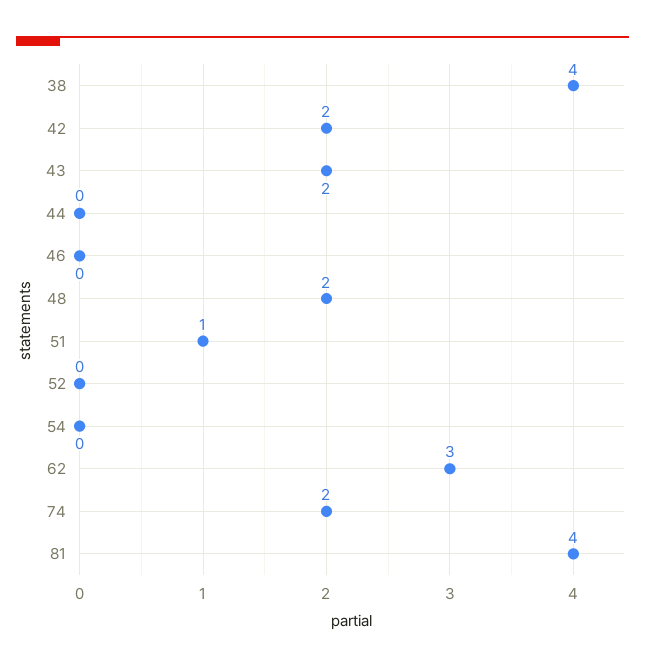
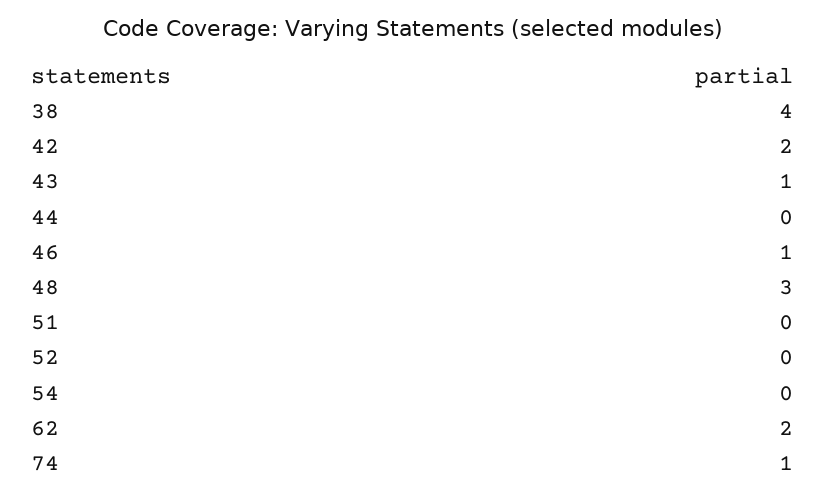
43: 2 -> 1
46: 0 -> 1
48: 2 -> 3
51: 1 -> 0
62: 3 -> 2
74: 2 -> 1
81: 4 -> none

